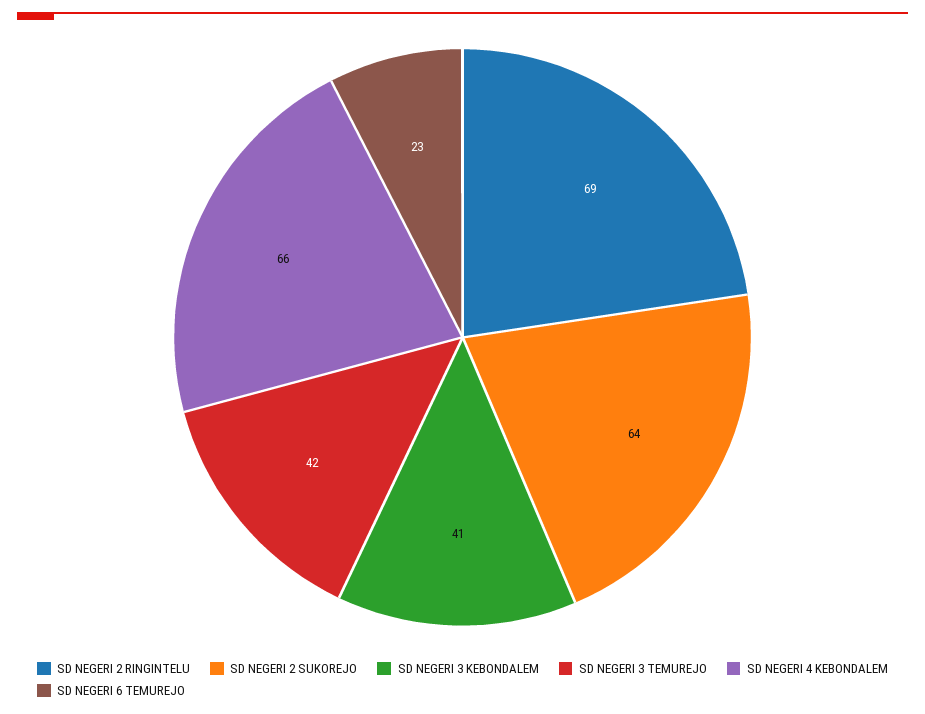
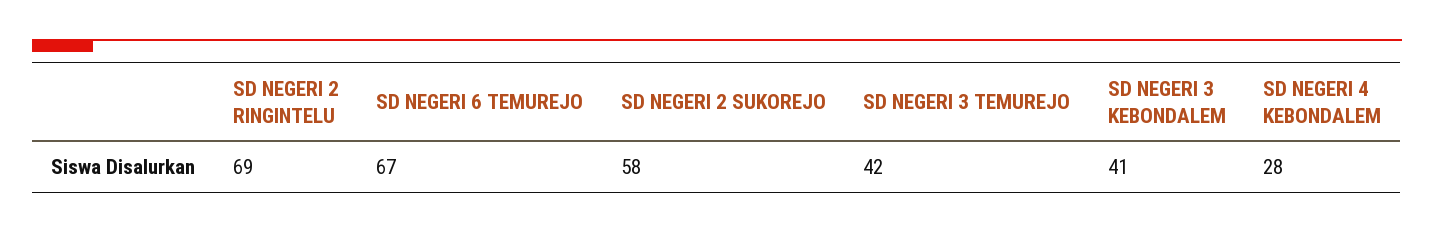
SD NEGERI 2 SUKOREJO: 64 -> 58
SD NEGERI 4 KEBONDALEM: 66 -> 28
SD NEGERI 6 TEMUREJO: 23 -> 67

